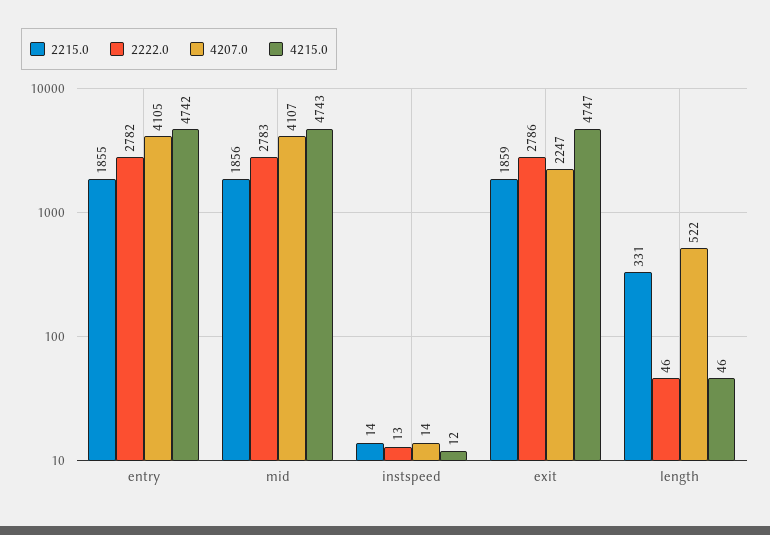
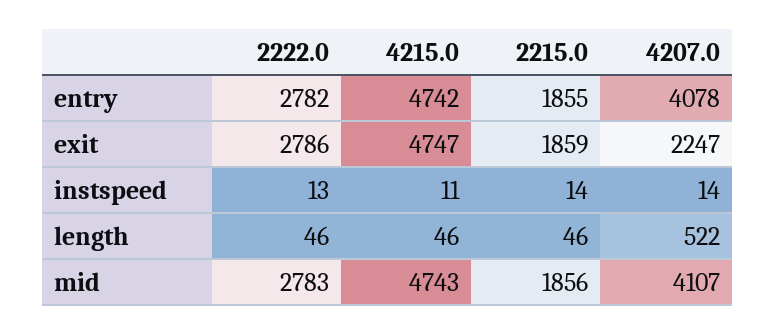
4207.0, entry: 4105 -> 4078
4215.0, instspeed: 12 -> 11
2215.0, length: 331 -> 46

